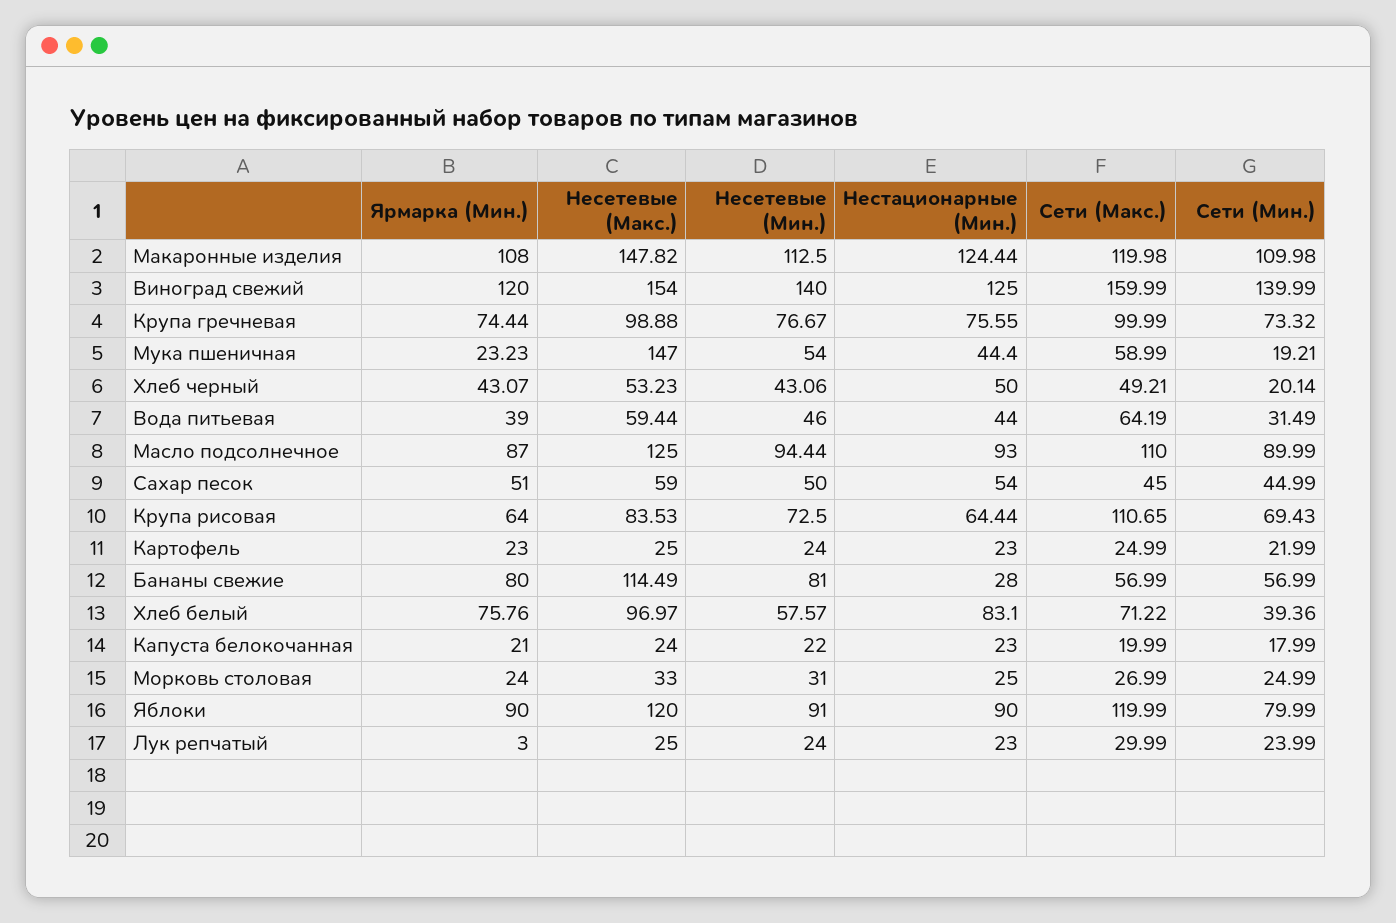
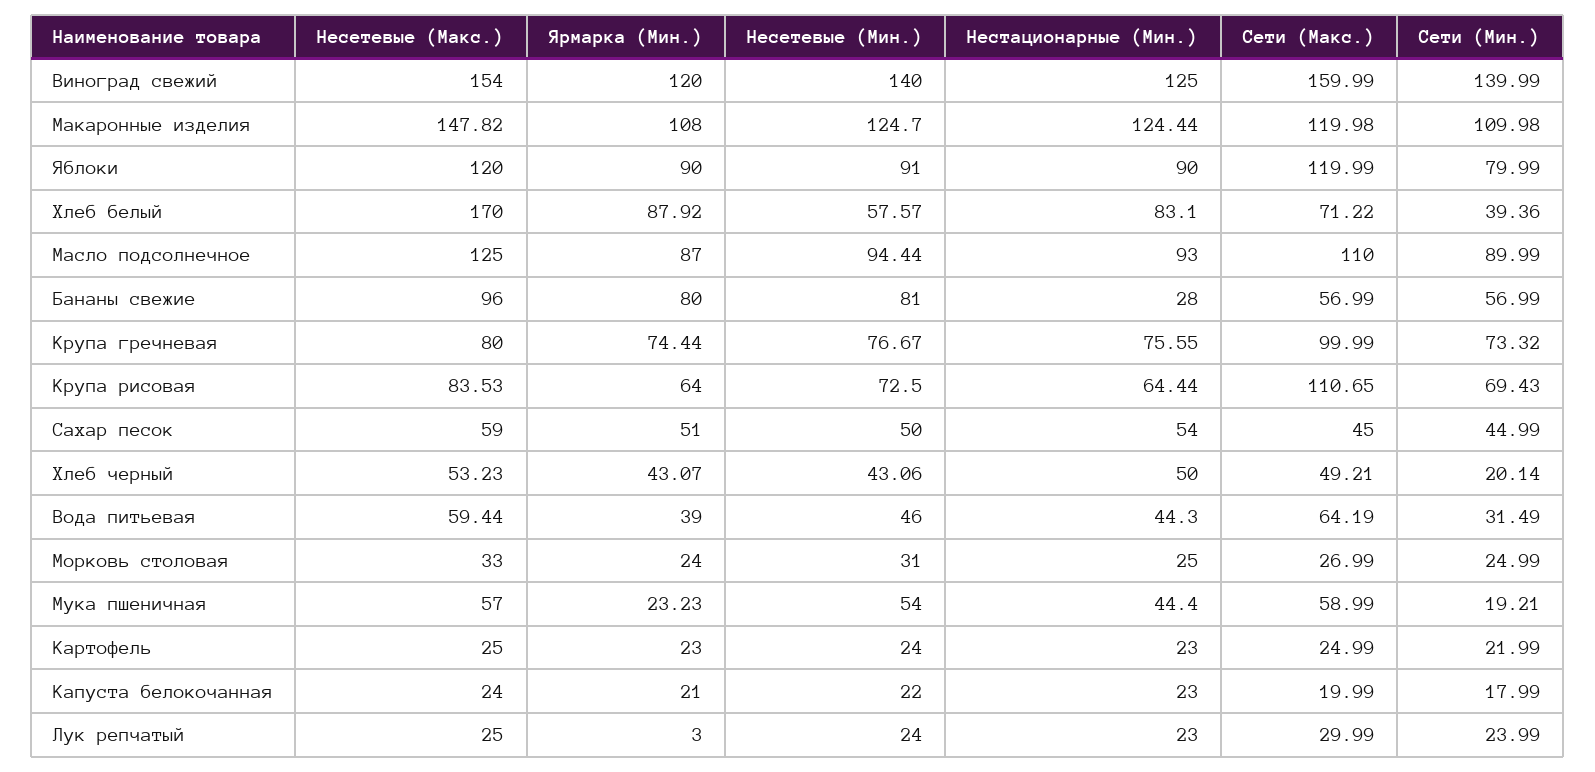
Несетевые (Мин.), Макаронные изделия: 112.5 -> 124.7
Несетевые (Макс.), Крупа гречневая: 98.88 -> 80
Несетевые (Макс.), Мука пшеничная: 147 -> 57
Нестационарные (Мин.), Вода питьевая: 44 -> 44.3
Несетевые (Макс.), Бананы свежие: 114.49 -> 96
Ярмарка (Мин.), Хлеб белый: 75.76 -> 87.92
Несетевые (Макс.), Хлеб белый: 96.97 -> 170

